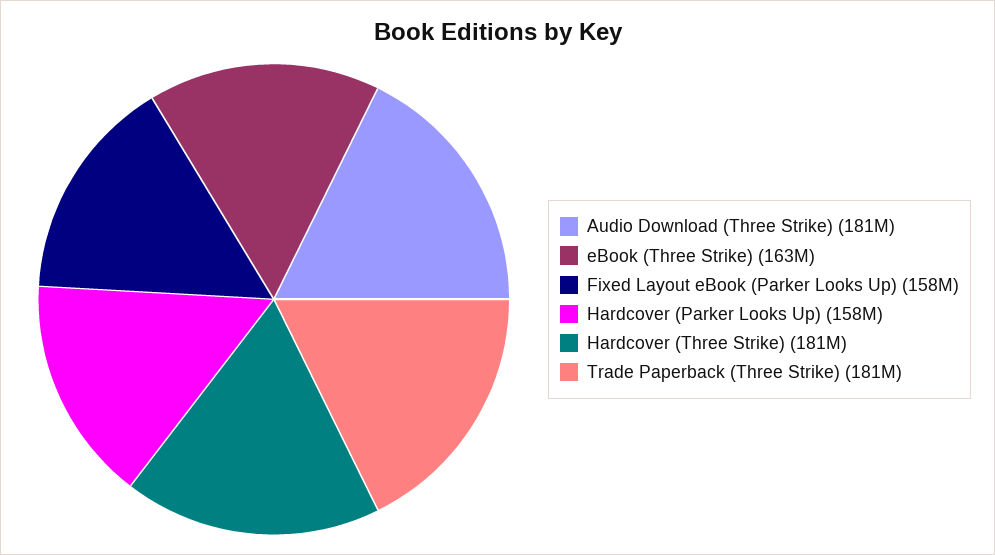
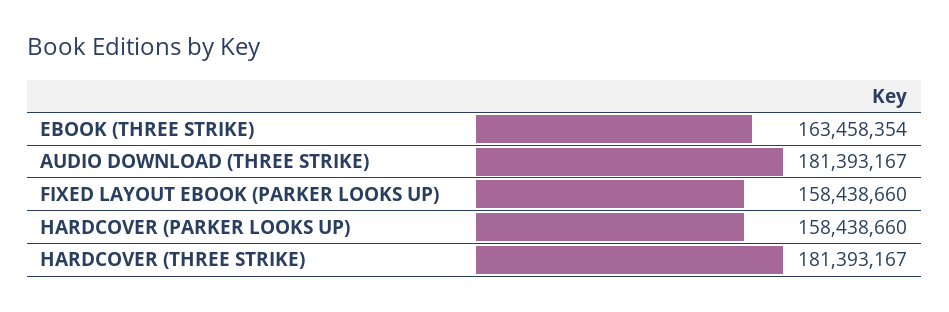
Trade Paperback (Three Strike): 181000000 -> none

